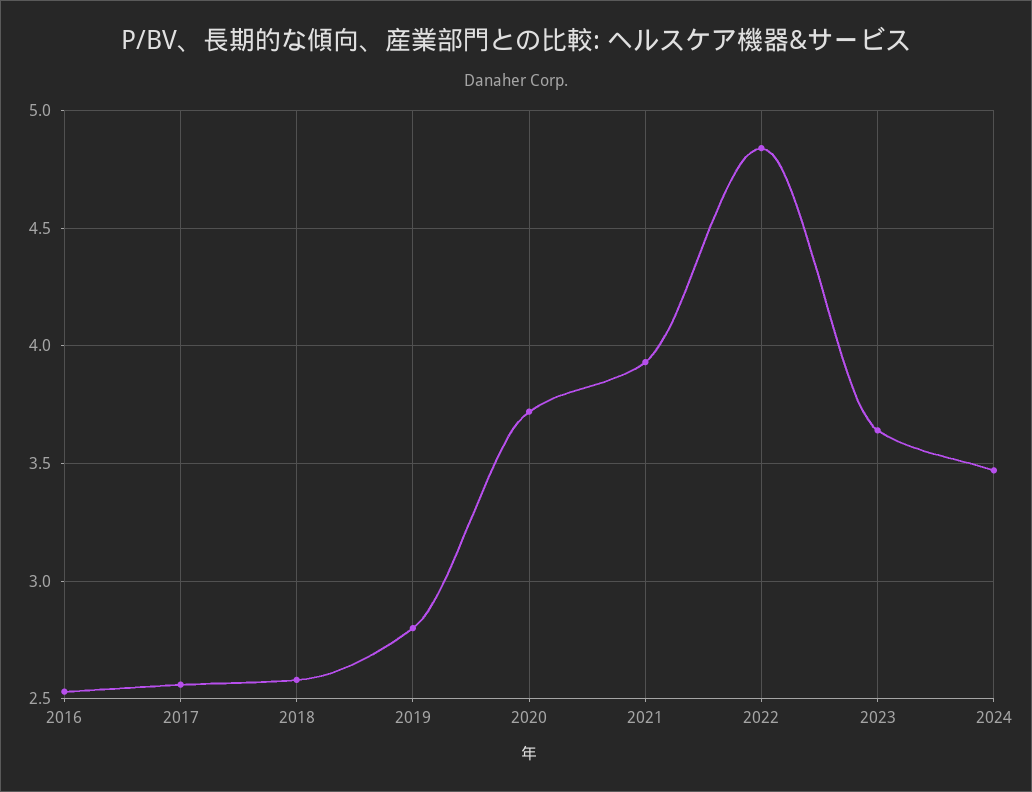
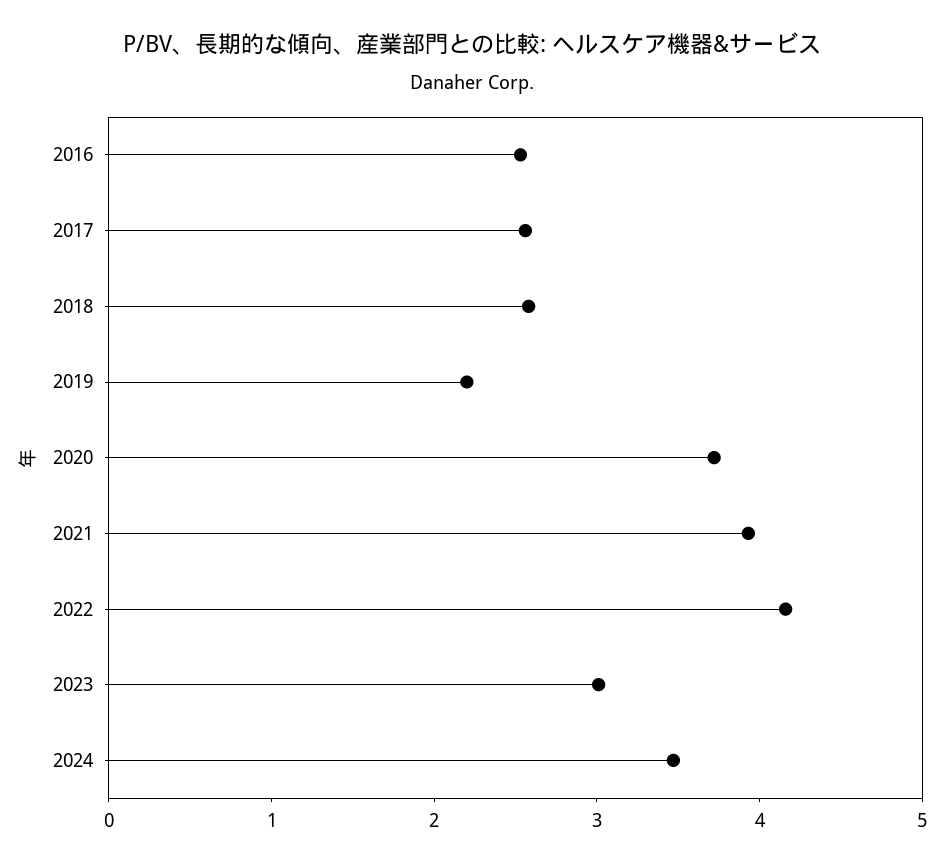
2019: 2.8 -> 2.2
2022: 4.85 -> 4.2
2023: 3.65 -> 3

